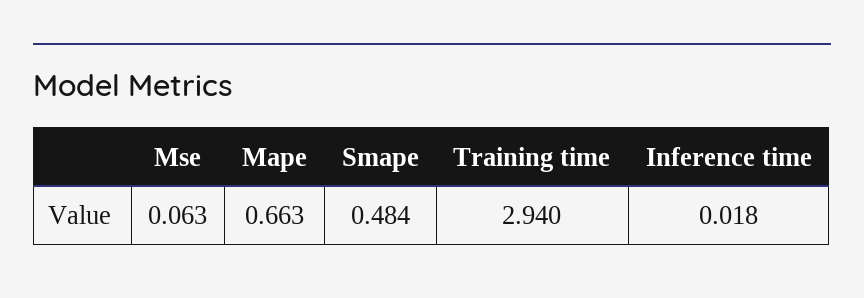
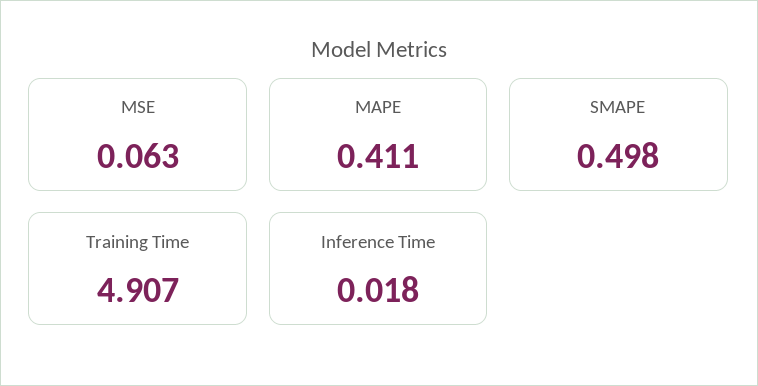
Mape: 0.663 -> 0.411
Smape: 0.484 -> 0.498
Training time: 2.94 -> 4.907

